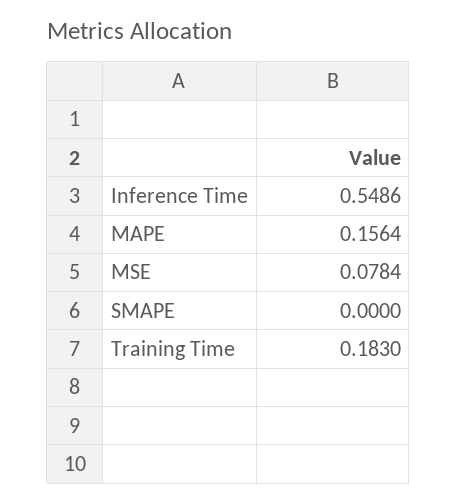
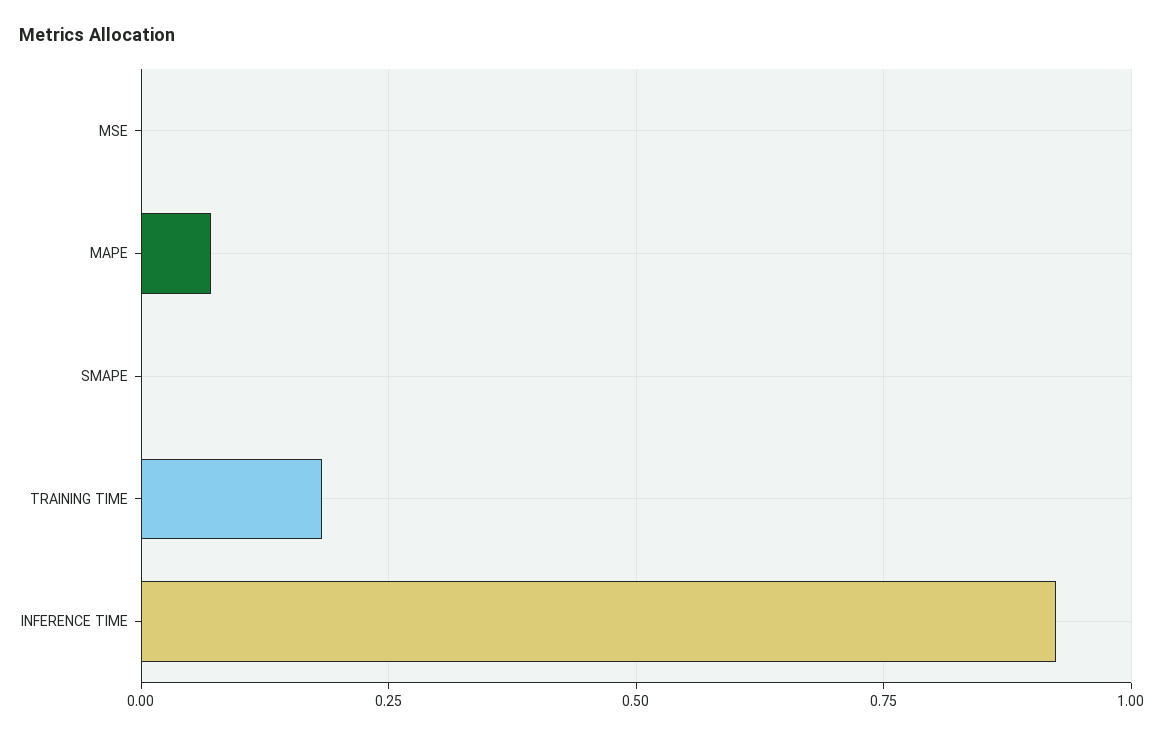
Inference Time: 0.5486 -> 0.925
MAPE: 0.1564 -> 0.075
MSE: 0.0784 -> 0

